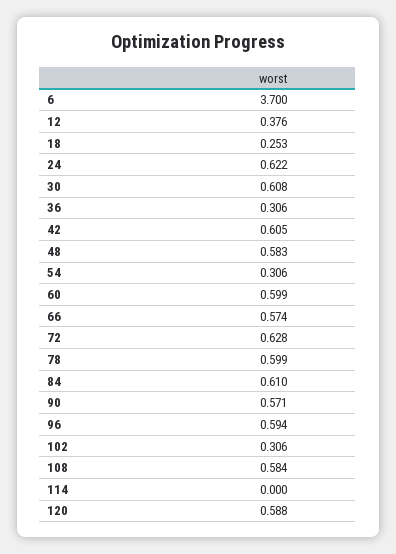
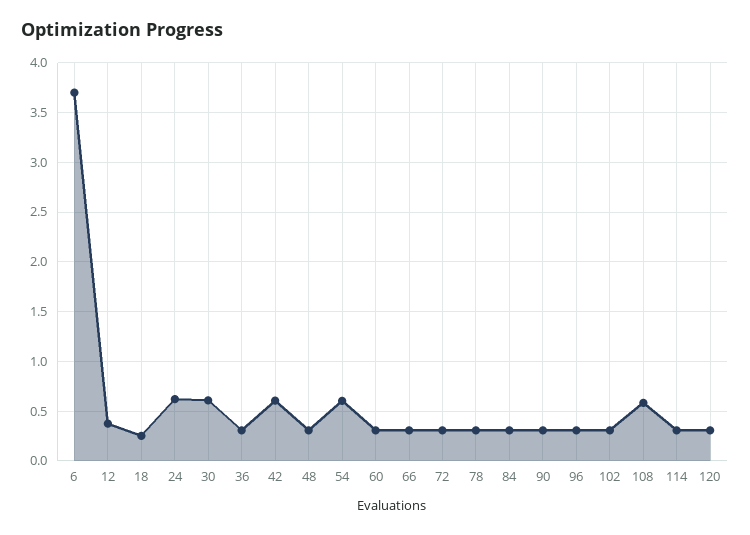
48: 0.583 -> 0.3
54: 0.306 -> 0.6
60: 0.599 -> 0.3
66: 0.574 -> 0.3
72: 0.628 -> 0.3
78: 0.599 -> 0.3
84: 0.61 -> 0.3
90: 0.571 -> 0.3
96: 0.594 -> 0.3
114: 0 -> 0.3
120: 0.588 -> 0.3

